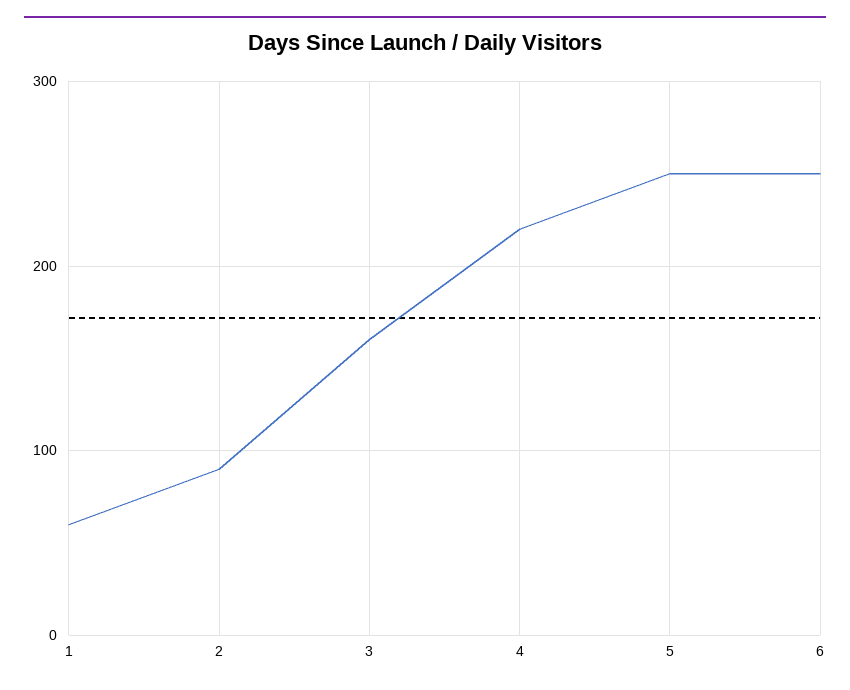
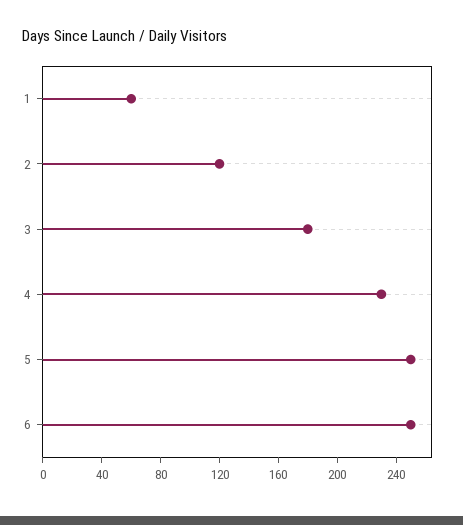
2: 90 -> 120
3: 160 -> 180
4: 220 -> 230

